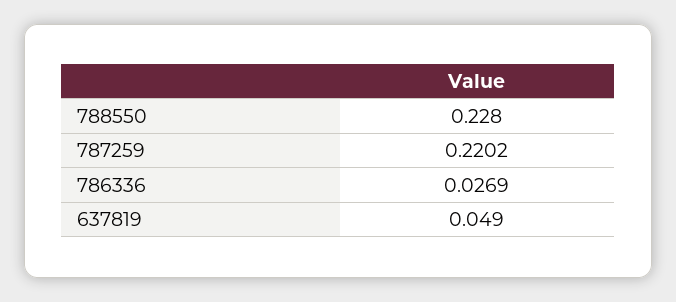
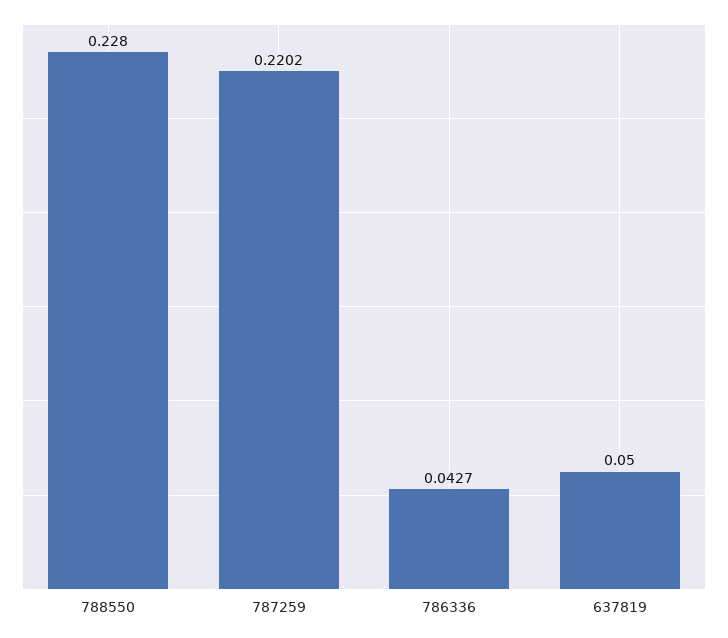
786336: 0.0269 -> 0.0427
637819: 0.049 -> 0.05

